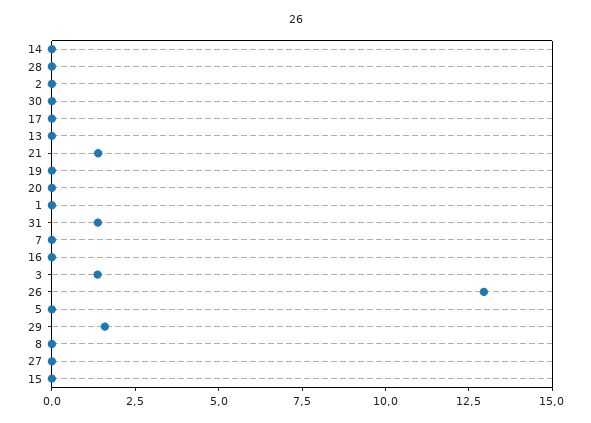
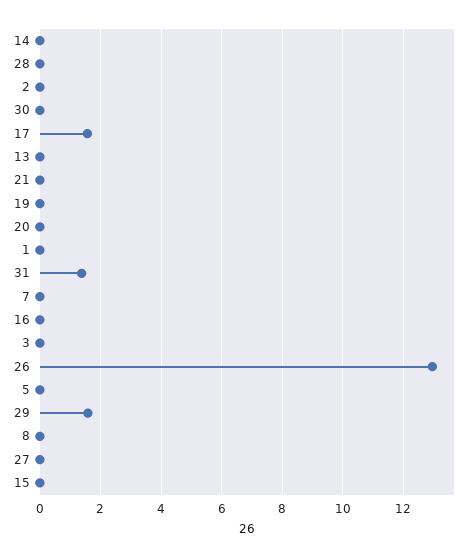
17: 0 -> 1.6
21: 1.5 -> 0
3: 1.5 -> 0

